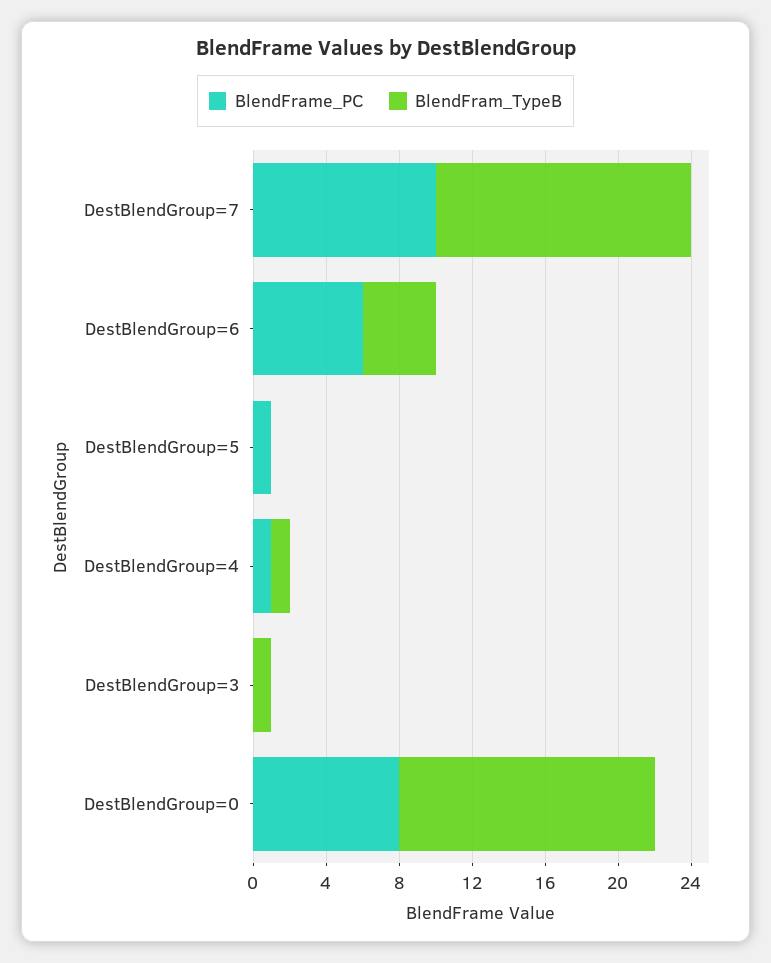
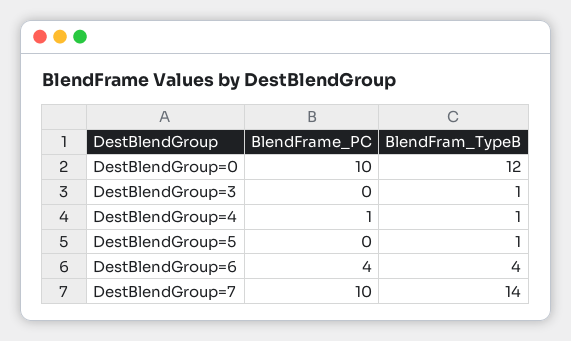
BlendFrame_PC, DestBlendGroup=6: 6 -> 4
BlendFrame_PC, DestBlendGroup=5: 1 -> 0
BlendFram_TypeB, DestBlendGroup=5: 0 -> 1
BlendFrame_PC, DestBlendGroup=0: 8 -> 10
BlendFram_TypeB, DestBlendGroup=0: 14 -> 12

